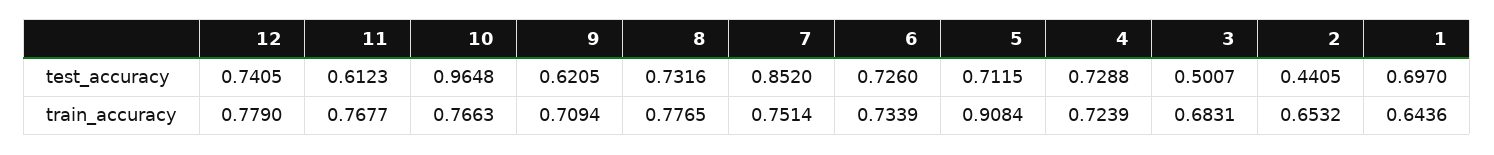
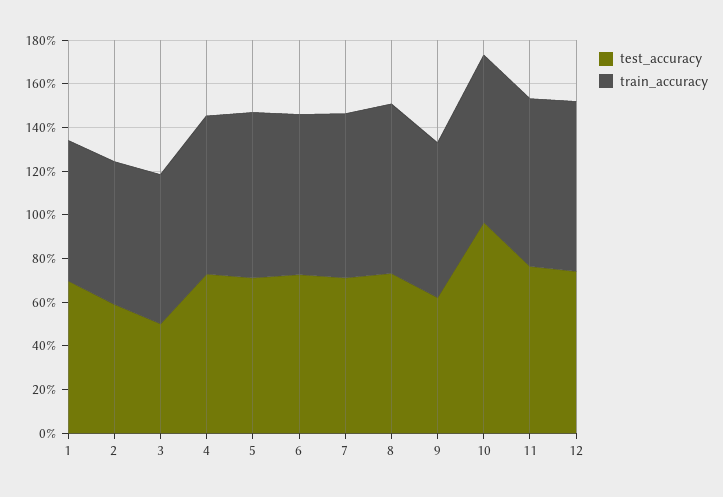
test_accuracy, 11: 0.6123 -> 0.75
test_accuracy, 7: 0.852 -> 0.7
test_accuracy, 2: 0.4405 -> 0.6
train_accuracy, 5: 0.9084 -> 0.75

